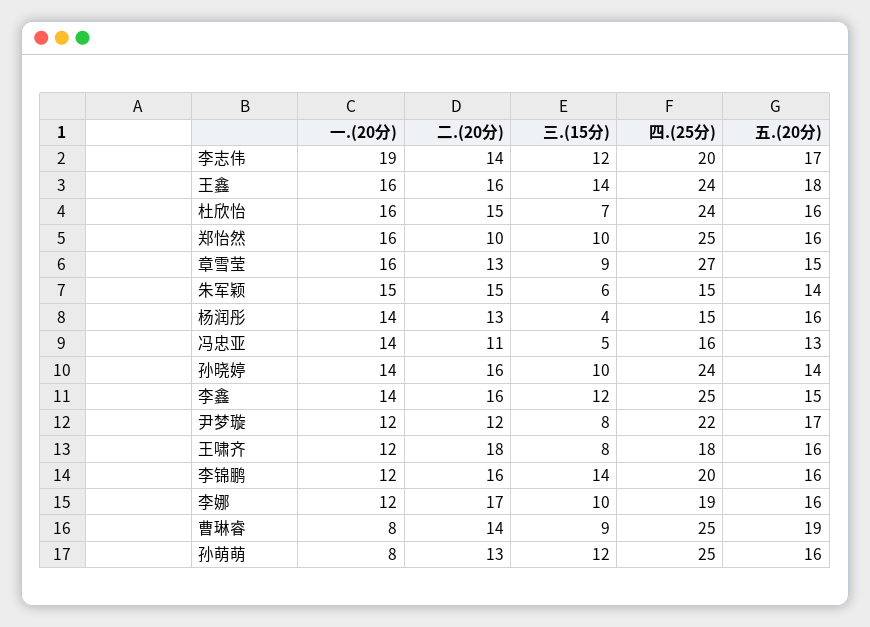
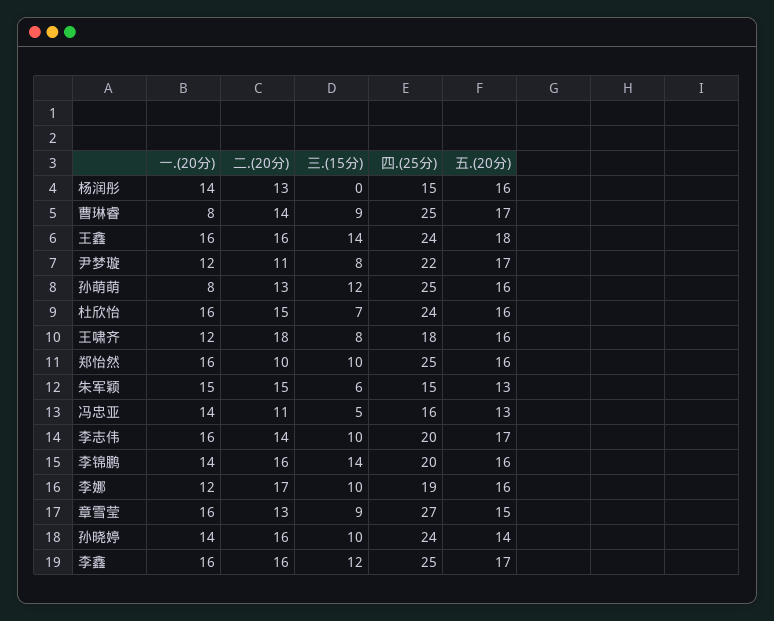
一.(20分), 李志伟: 19 -> 16
三.(15分), 李志伟: 12 -> 10
五.(20分), 朱军颖: 14 -> 13
三.(15分), 杨润彤: 4 -> 0
一.(20分), 李鑫: 14 -> 16
五.(20分), 李鑫: 15 -> 17
二.(20分), 尹梦璇: 12 -> 11
一.(20分), 李锦鹏: 12 -> 14
五.(20分), 曹琳睿: 19 -> 17

